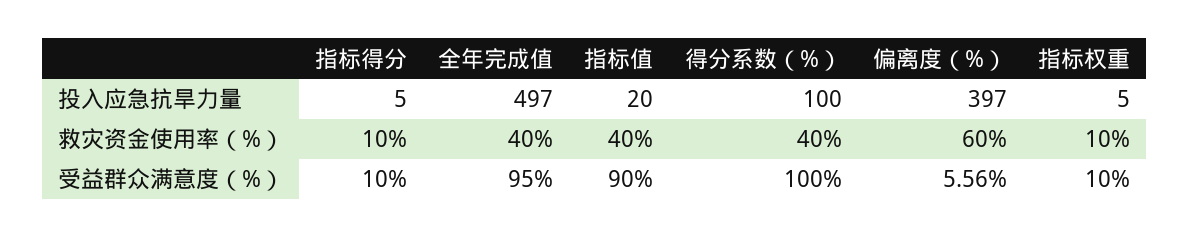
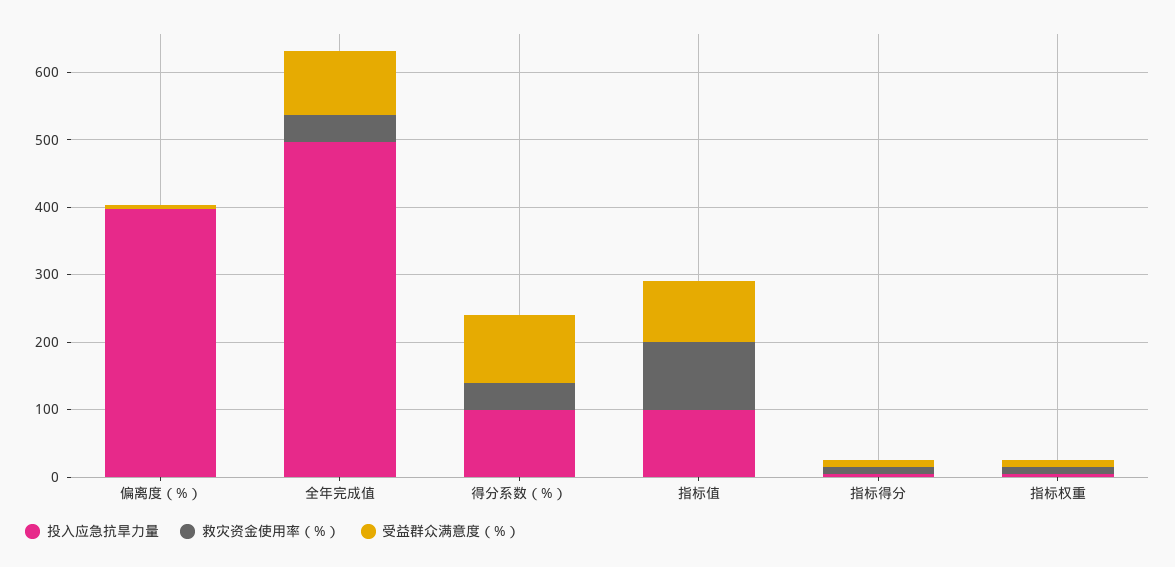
投入应急抗旱力量, 指标值: 20 -> 100
救灾资金使用率（%）, 指标值: 40 -> 100
救灾资金使用率（%）, 偏离度（%）: 60 -> 0

